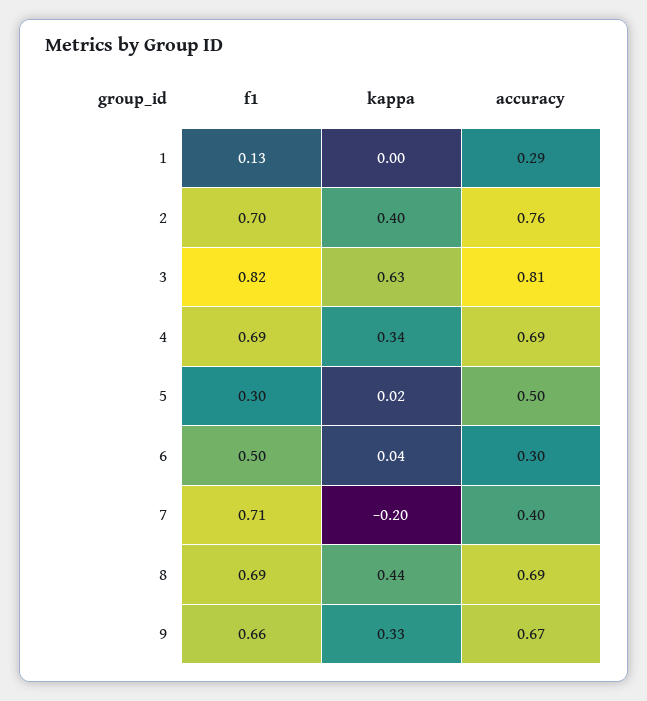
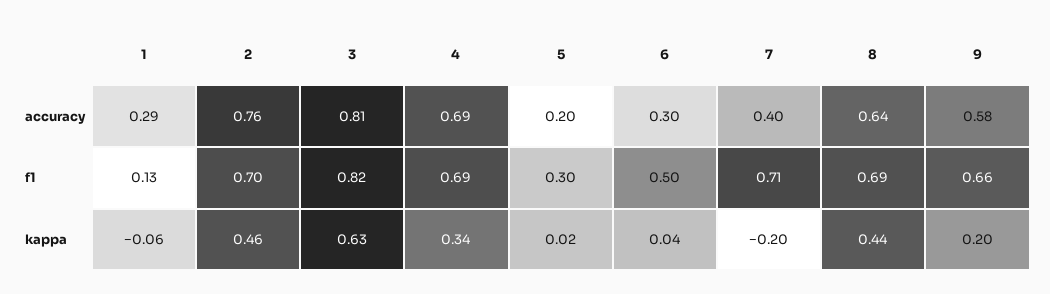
kappa, 1: 0 -> -0.06
kappa, 2: 0.4 -> 0.46
accuracy, 5: 0.5 -> 0.2
accuracy, 8: 0.69 -> 0.64
kappa, 9: 0.33 -> 0.2
accuracy, 9: 0.67 -> 0.58

